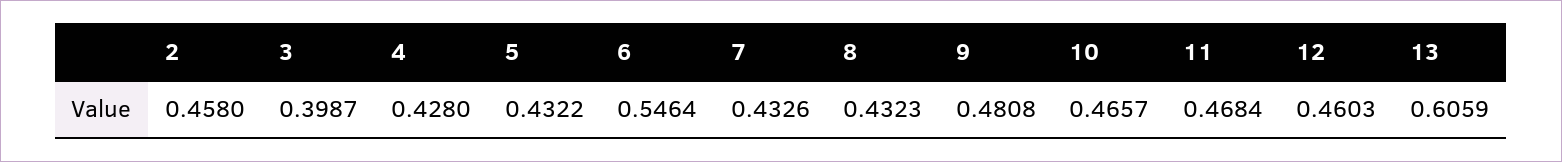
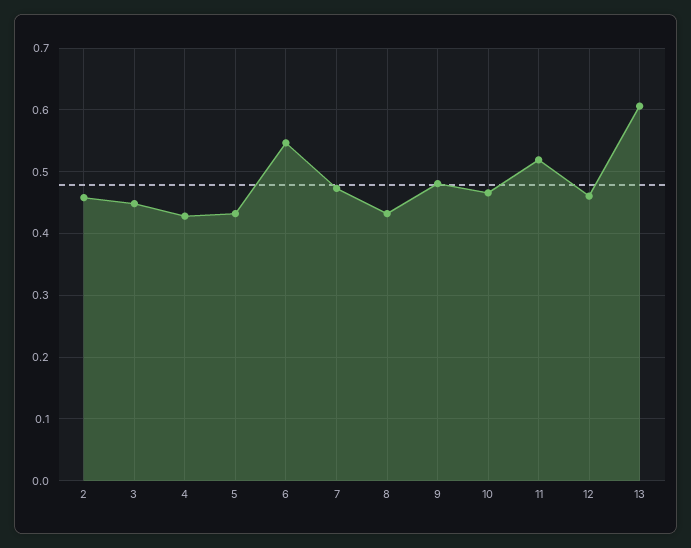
3: 0.3987 -> 0.45
7: 0.4326 -> 0.47
11: 0.4684 -> 0.52

